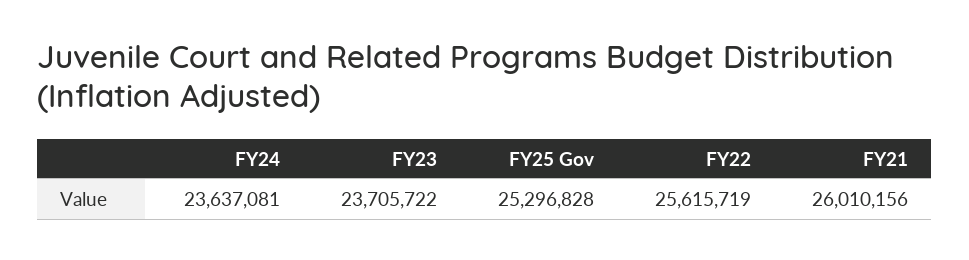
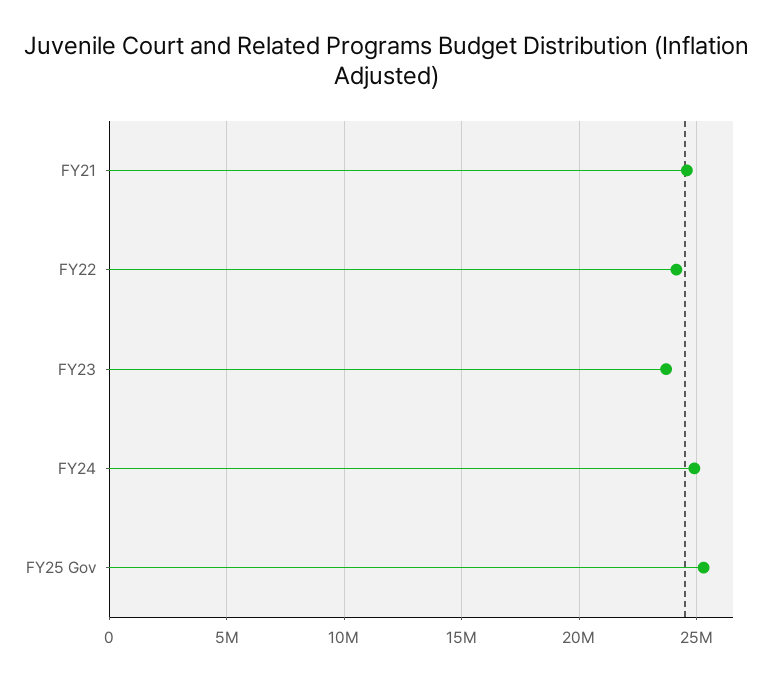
FY24: 23637081 -> 25000000
FY22: 25615719 -> 24000000
FY21: 26010156 -> 24500000

